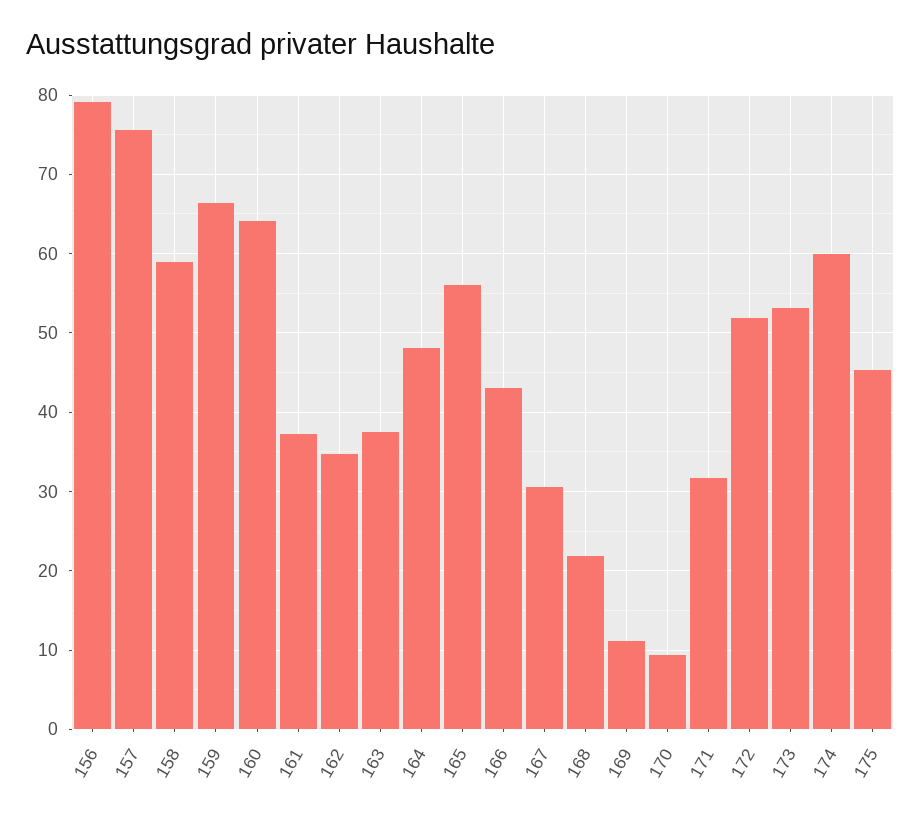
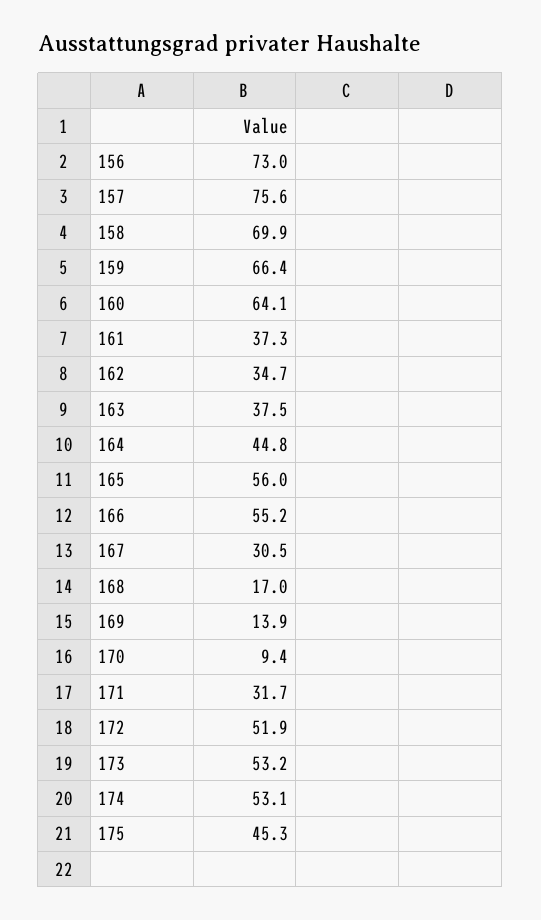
156: 79 -> 73
158: 59 -> 69.9
164: 48 -> 44.8
166: 43 -> 55.2
168: 22 -> 17
169: 11 -> 13.9
174: 60 -> 53.1

